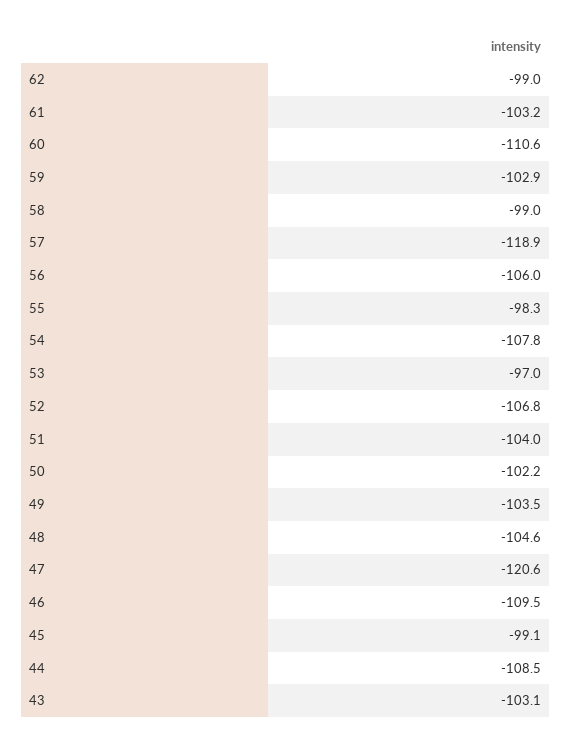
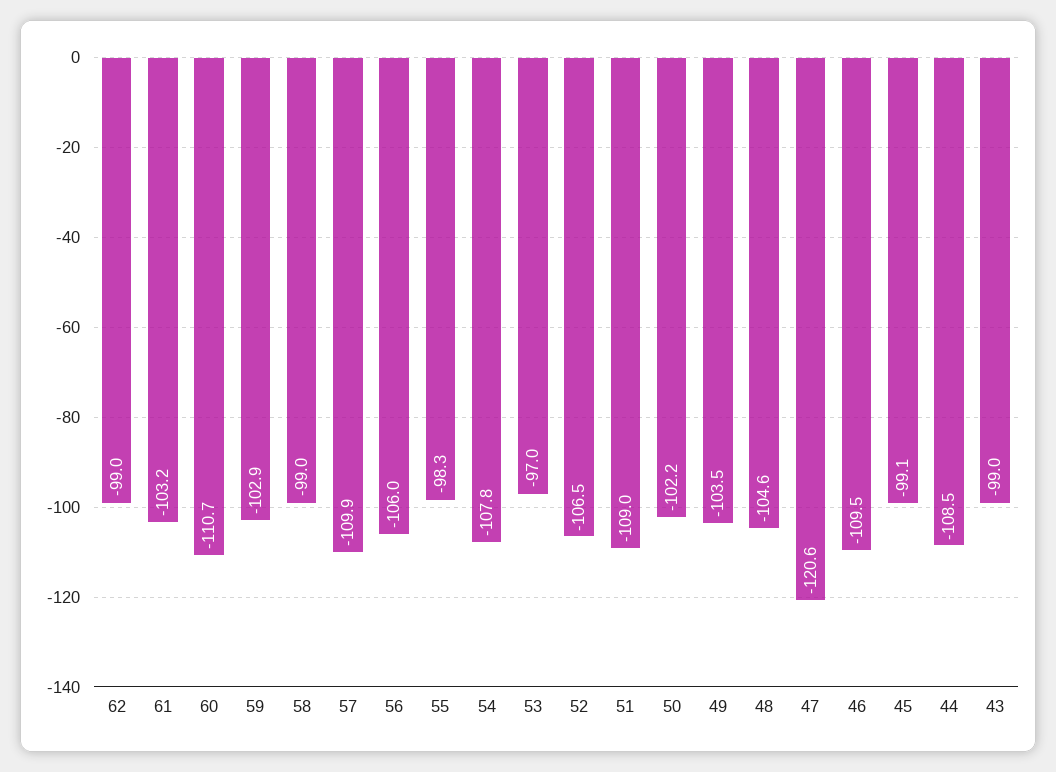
60: -110.6 -> -110.7
57: -118.9 -> -109.9
52: -106.8 -> -106.5
51: -104 -> -109
43: -103.1 -> -99

